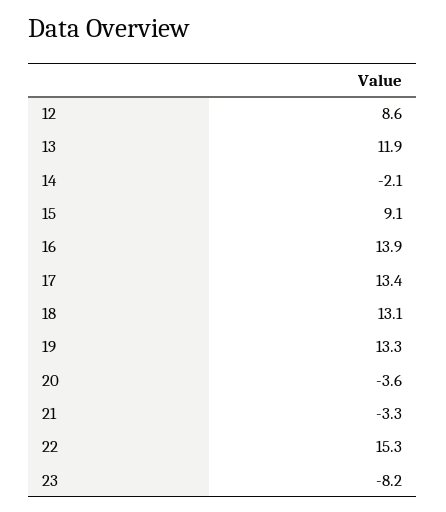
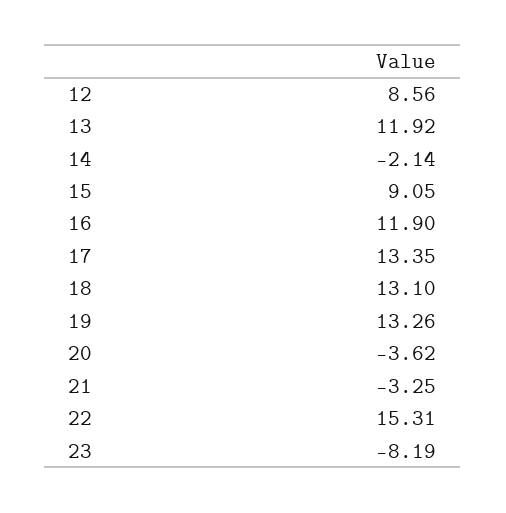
16: 13.9 -> 11.9

